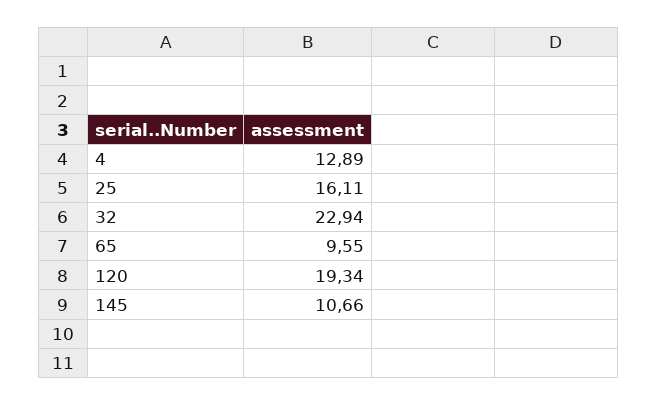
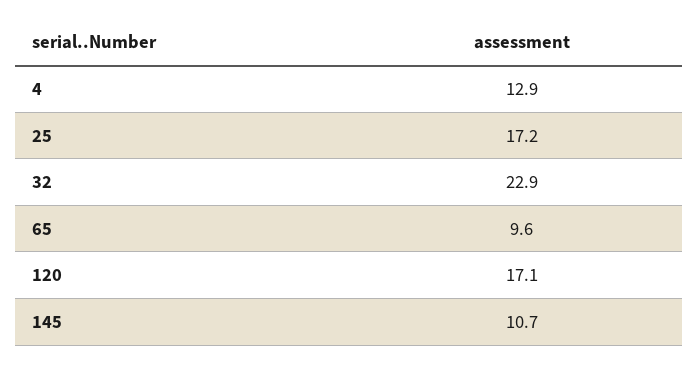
25: 16.11 -> 17.2
120: 19.34 -> 17.1

